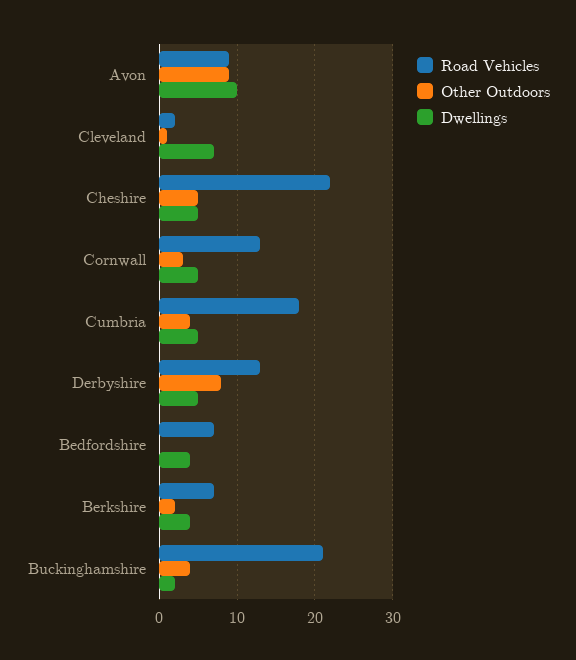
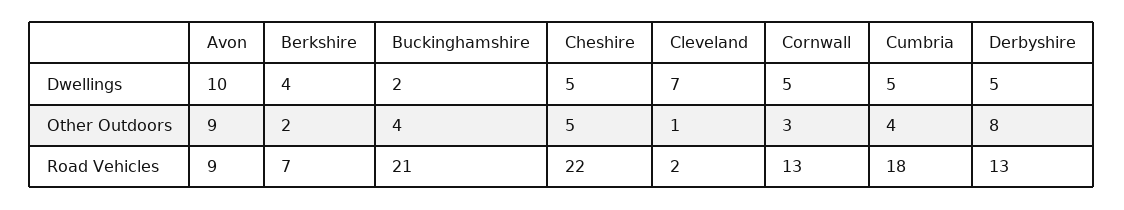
Road Vehicles, Bedfordshire: 7 -> none
Other Outdoors, Bedfordshire: 0 -> none
Dwellings, Bedfordshire: 4 -> none

